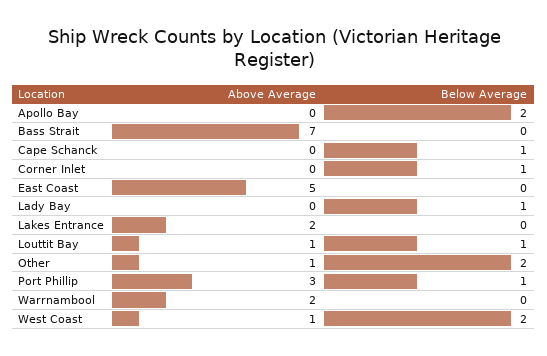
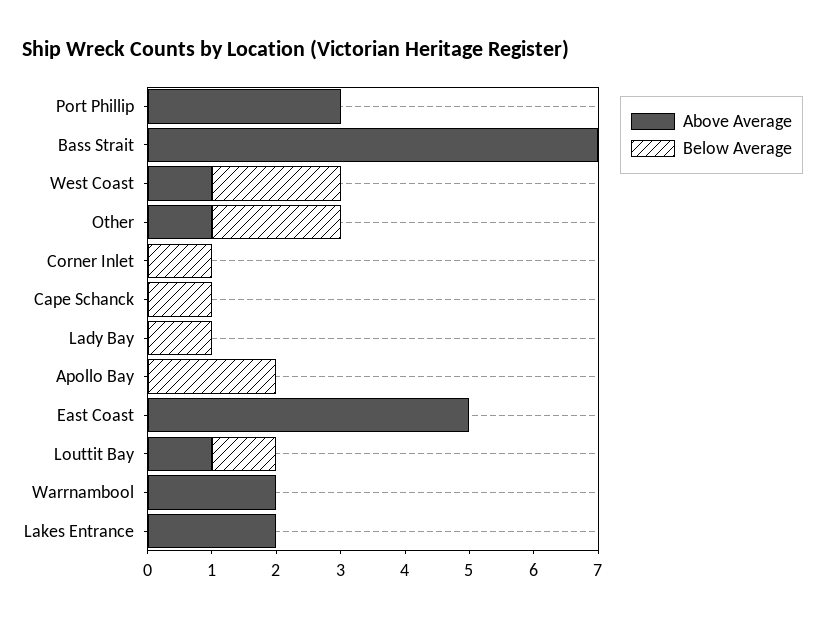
Below Average, Port Phillip: 1 -> 0

